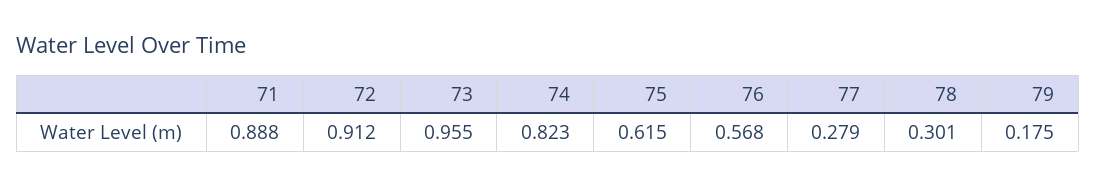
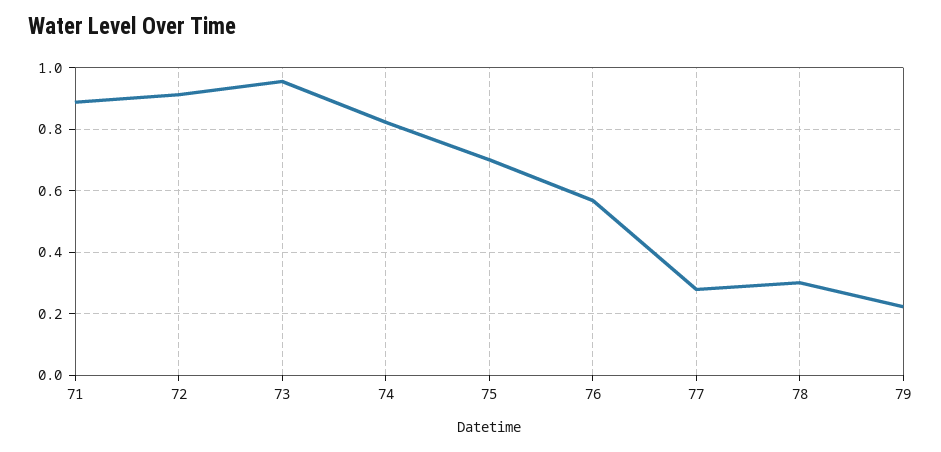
75: 0.615 -> 0.7
79: 0.175 -> 0.22

